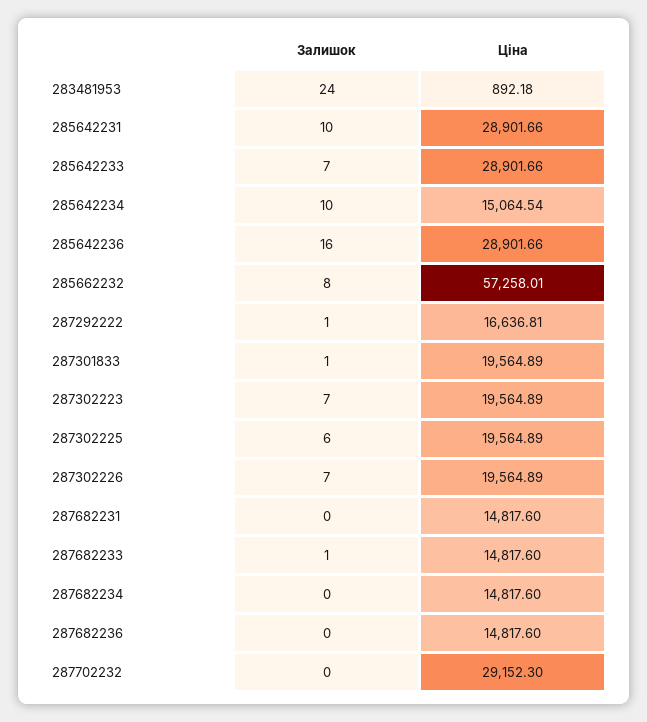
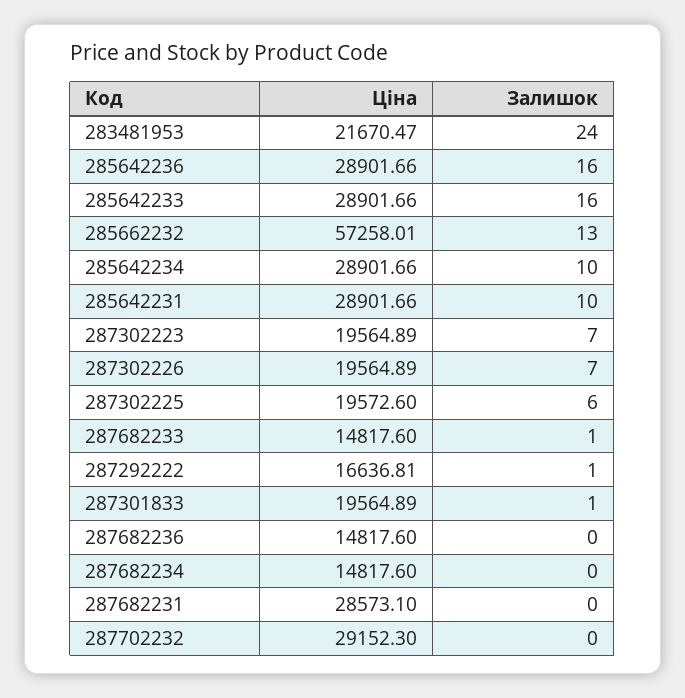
Ціна, 283481953: 892.18 -> 21670.47
Залишок, 285642233: 7 -> 16
Ціна, 285642234: 15064.54 -> 28901.66
Залишок, 285662232: 8 -> 13
Ціна, 287302225: 19564.89 -> 19572.6
Ціна, 287682231: 14817.6 -> 28573.1

